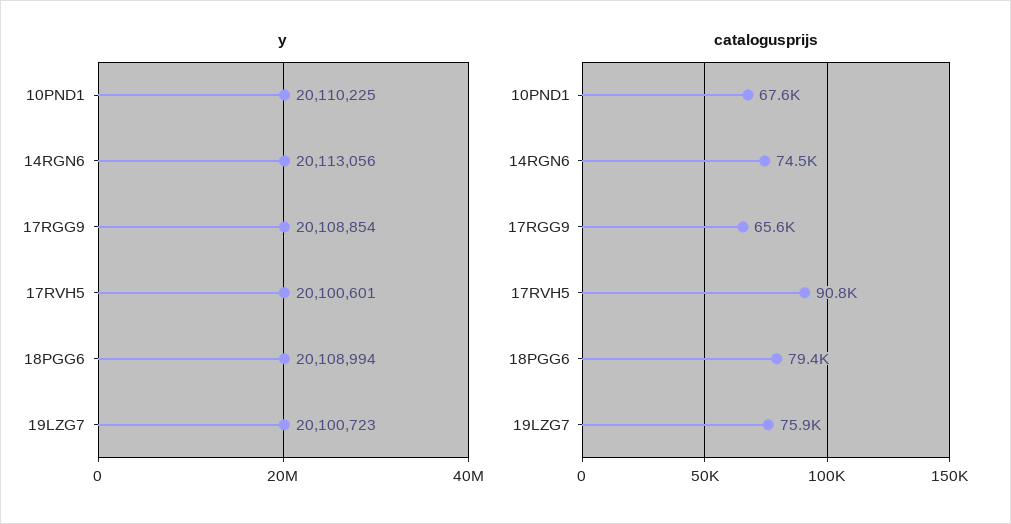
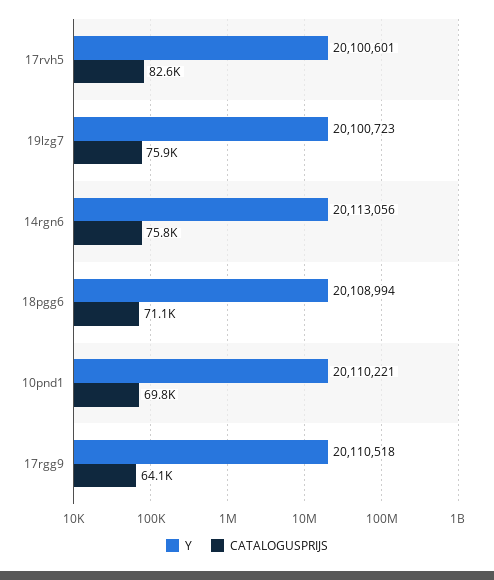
y, 10PND1: 20110225 -> 20110221
y, 17RGG9: 20108854 -> 20110518
catalogusprijs, 10PND1: 67600 -> 69800
catalogusprijs, 14RGN6: 74500 -> 75800
catalogusprijs, 17RGG9: 65600 -> 64100
catalogusprijs, 17RVH5: 90800 -> 82600
catalogusprijs, 18PGG6: 79400 -> 71100

